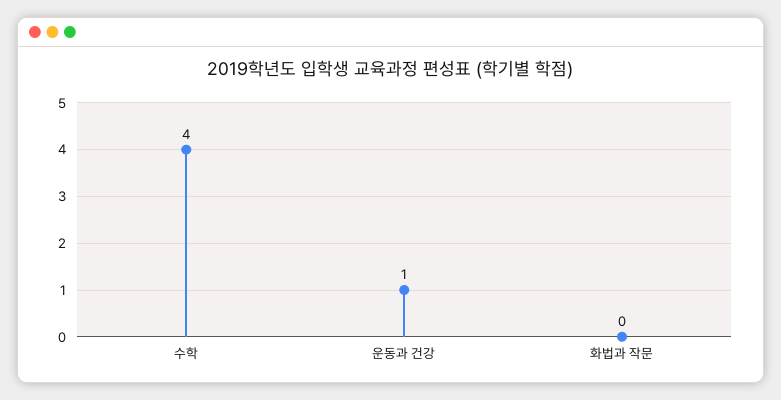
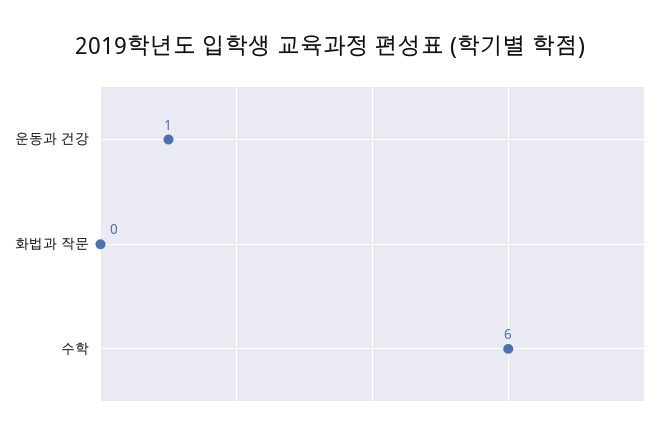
수학: 4 -> 6

